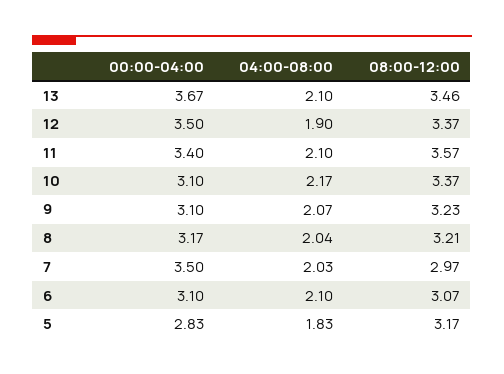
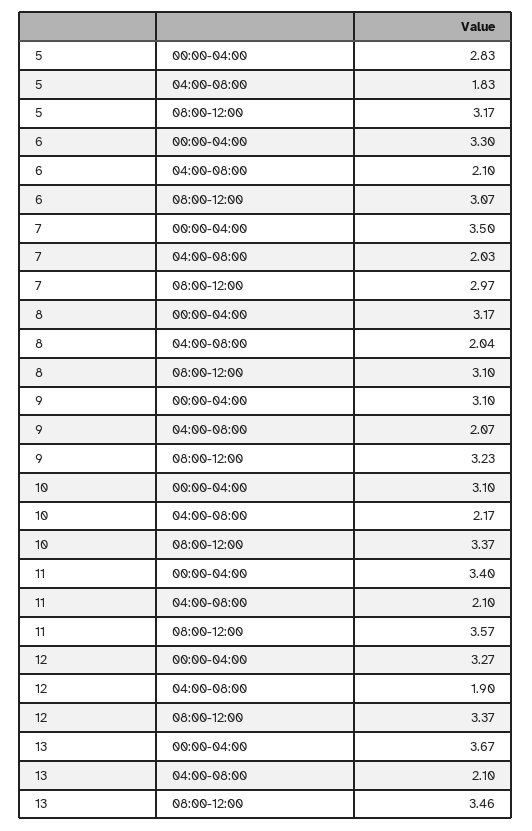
00:00-04:00, 12: 3.5 -> 3.27
08:00-12:00, 8: 3.21 -> 3.1
00:00-04:00, 6: 3.1 -> 3.3

